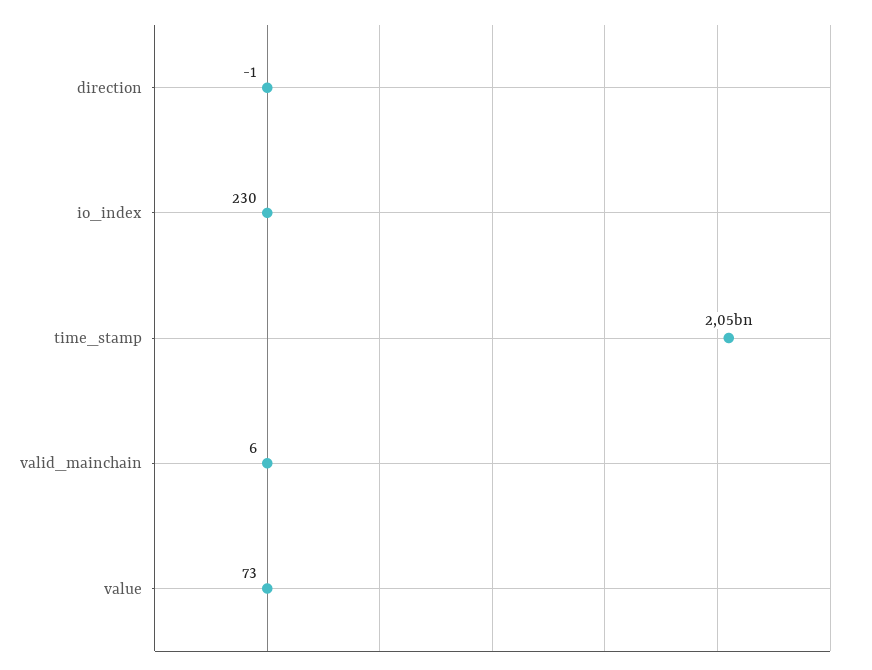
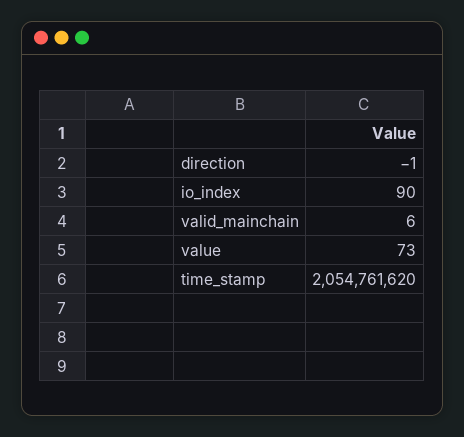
io_index: 230 -> 90

